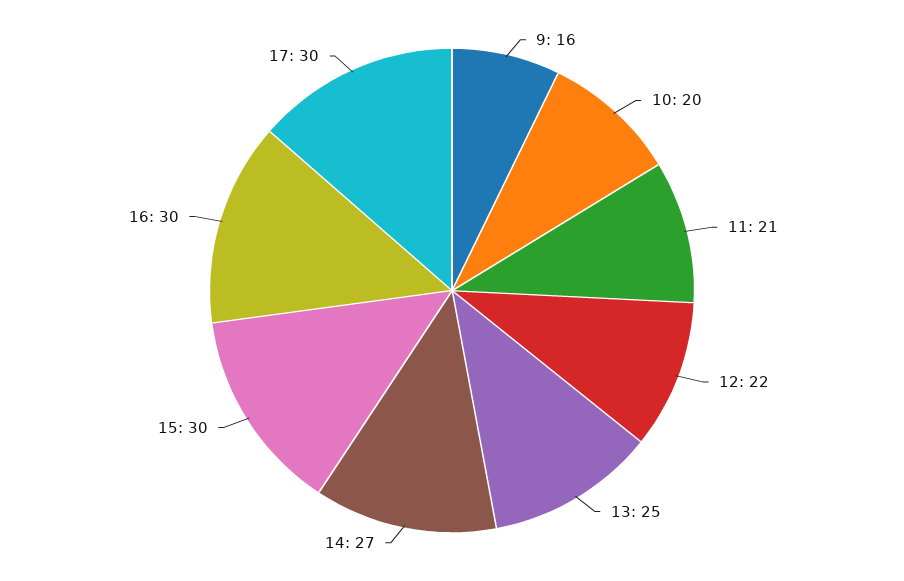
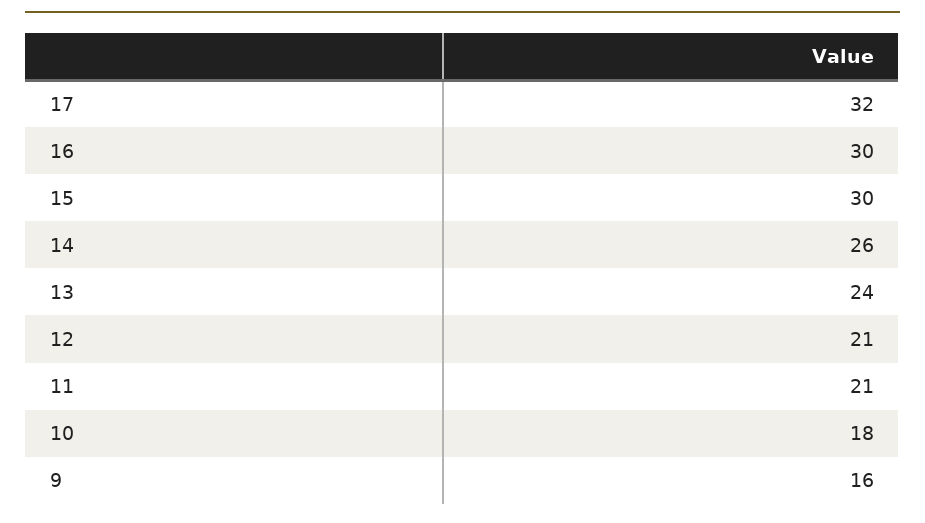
10: 20 -> 18
12: 22 -> 21
13: 25 -> 24
14: 27 -> 26
17: 30 -> 32

